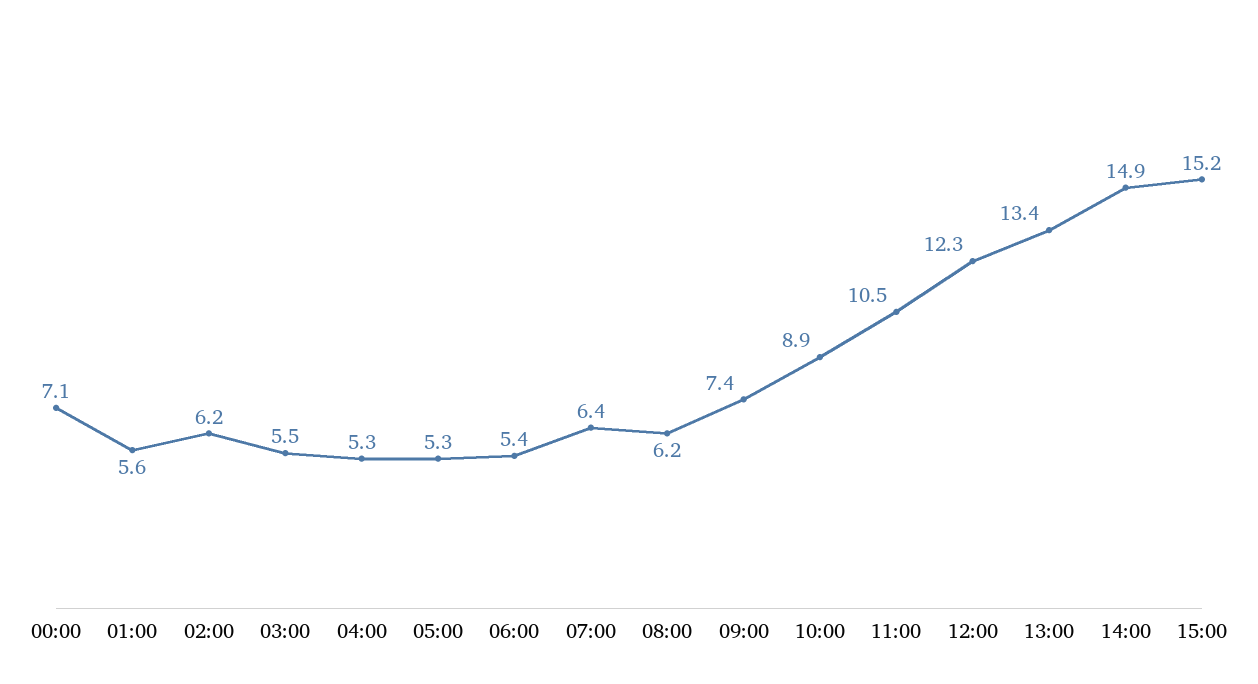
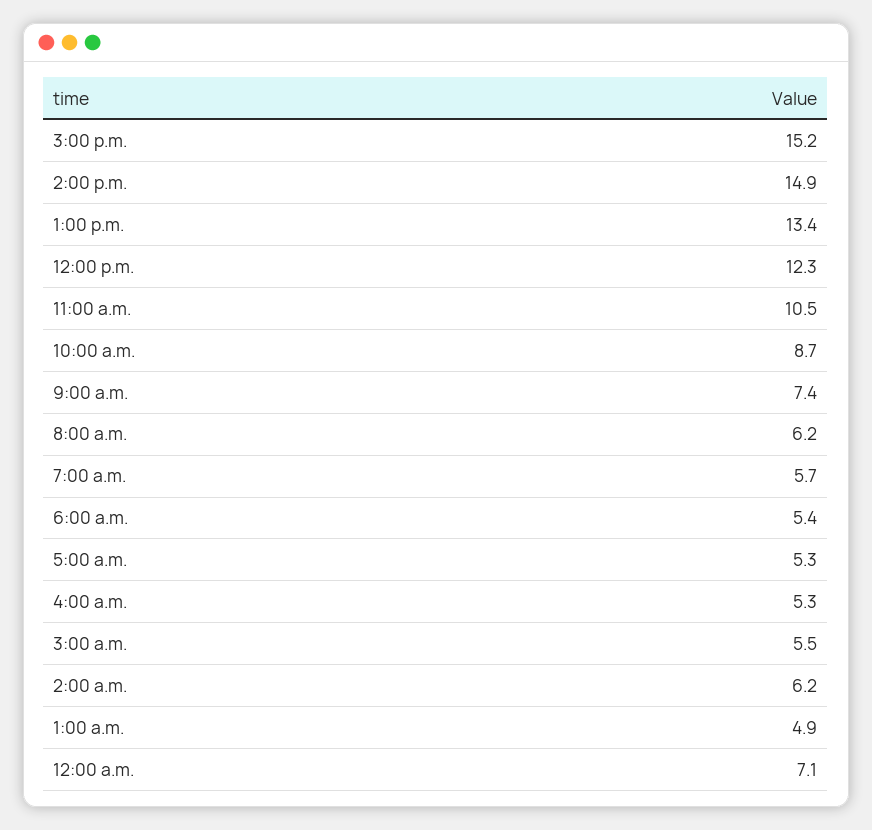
01:00: 5.6 -> 4.9
07:00: 6.4 -> 5.7
10:00: 8.9 -> 8.7

